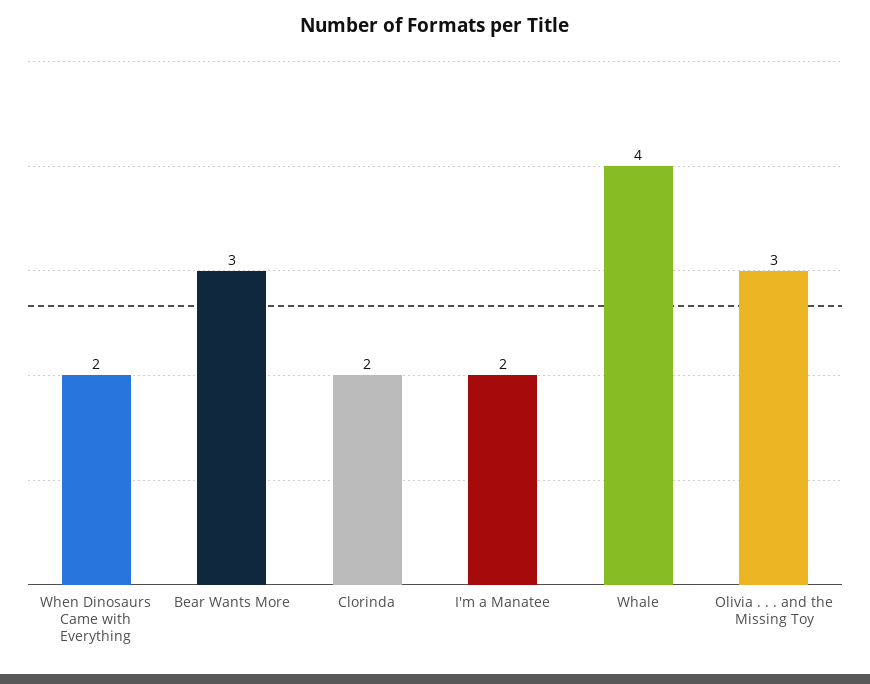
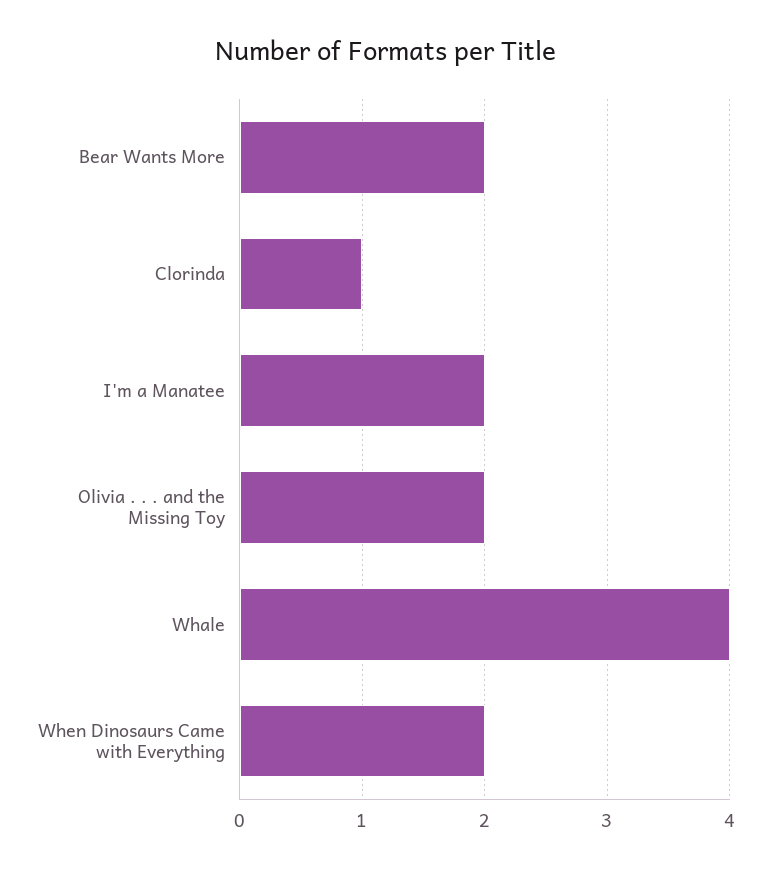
Bear Wants More: 3 -> 2
Clorinda: 2 -> 1
Olivia . . . and the Missing Toy: 3 -> 2

